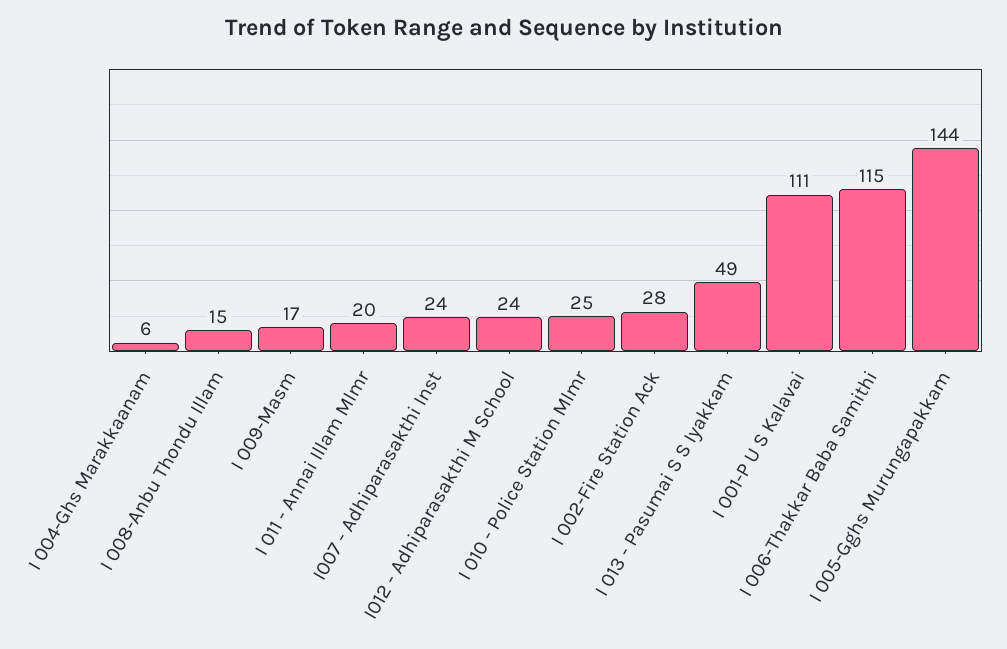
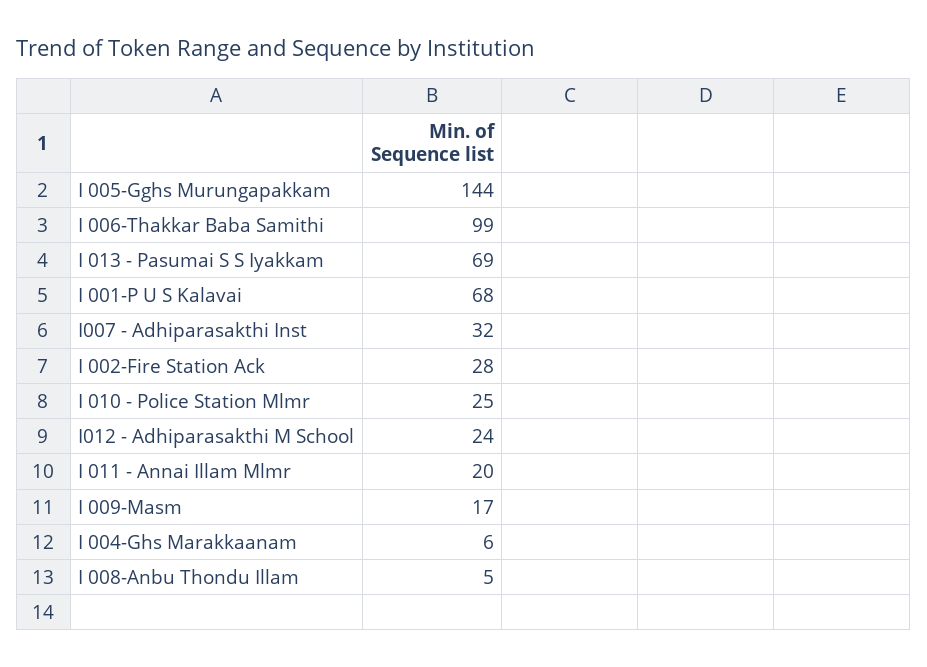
I 008-Anbu Thondu Illam: 15 -> 5
I007 - Adhiparasakthi Inst: 24 -> 32
I 013 - Pasumai S S Iyakkam: 49 -> 69
I 001-P U S Kalavai: 111 -> 68
I 006-Thakkar Baba Samithi: 115 -> 99

